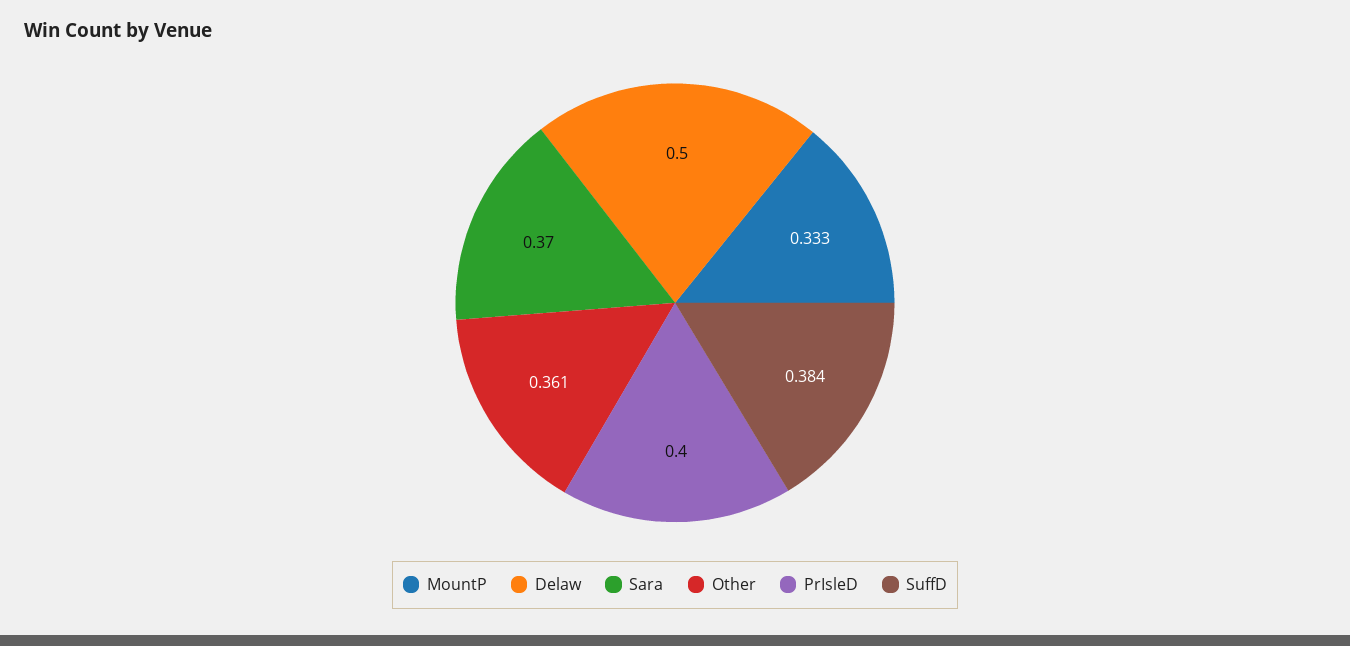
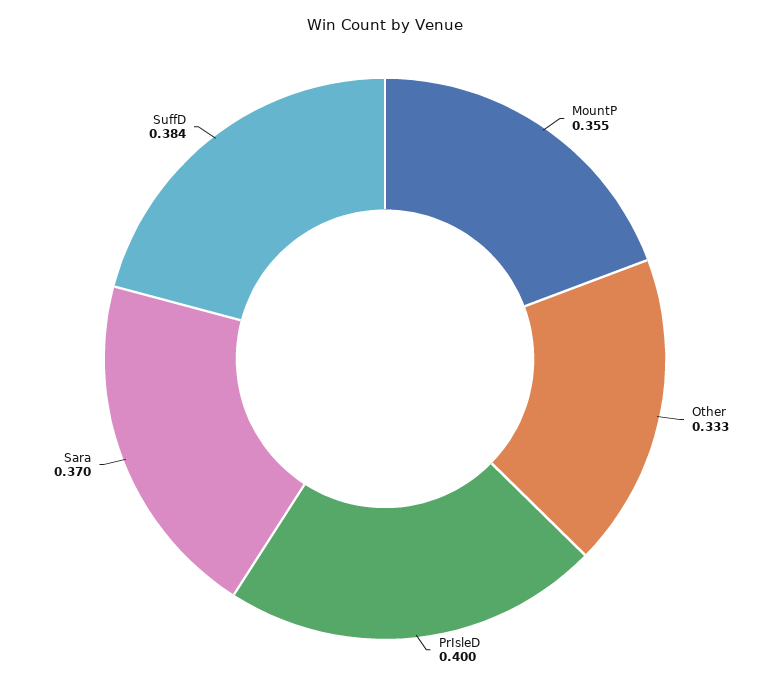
MountP: 0.333 -> 0.355
Delaw: 0.5 -> none
Other: 0.361 -> 0.333

